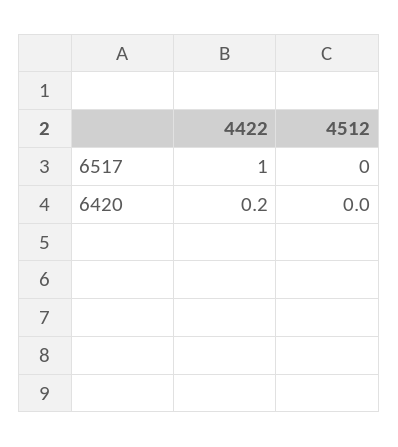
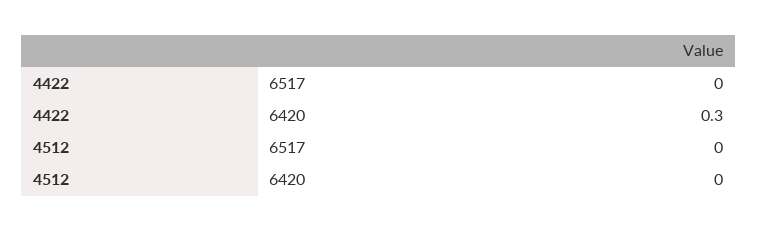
4422, 6517: 1 -> 0
4422, 6420: 0.2 -> 0.3

